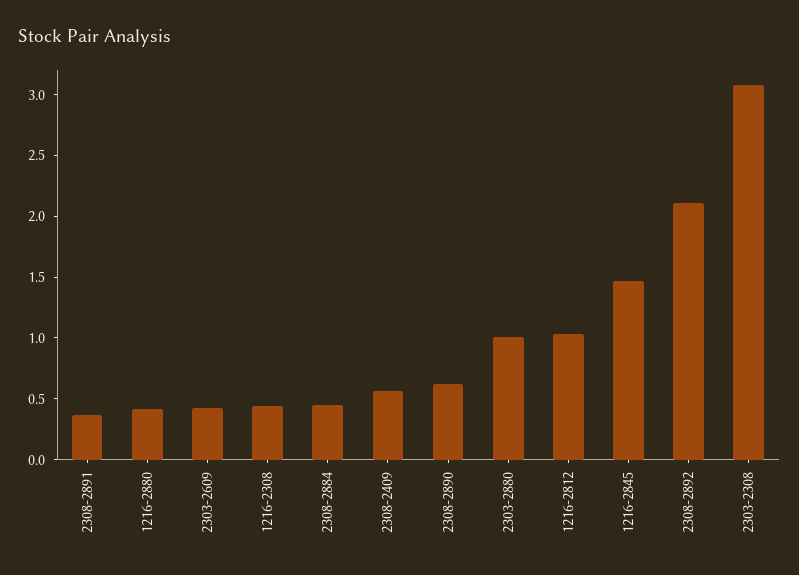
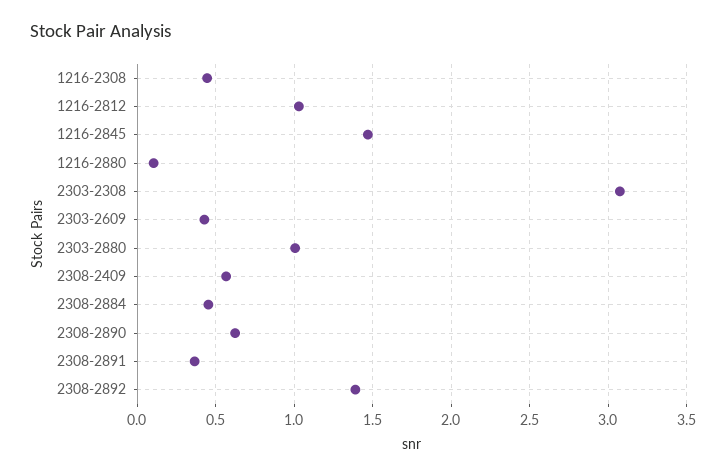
1216-2880: 0.4 -> 0.1
2308-2892: 2.1 -> 1.4

